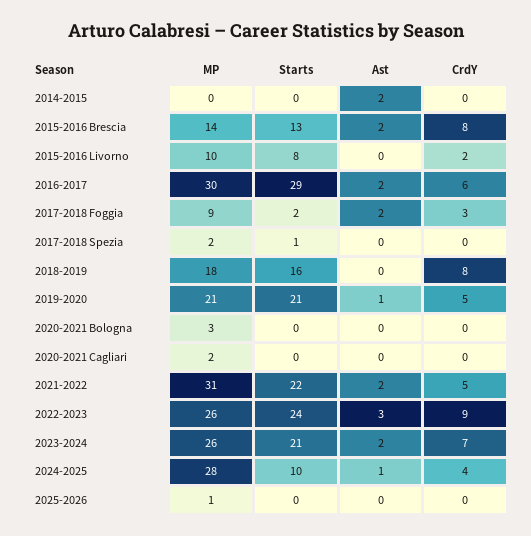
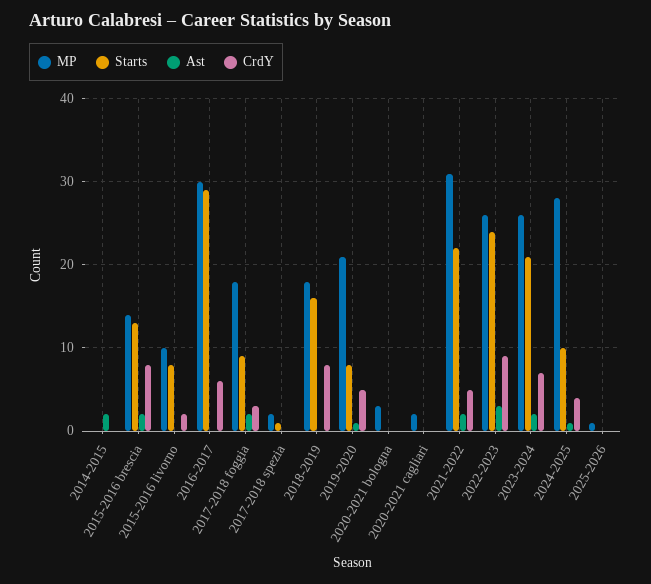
Ast, 2016-2017: 2 -> 0
MP, 2017-2018 Foggia: 9 -> 18
Starts, 2017-2018 Foggia: 2 -> 9
Starts, 2019-2020: 21 -> 8

